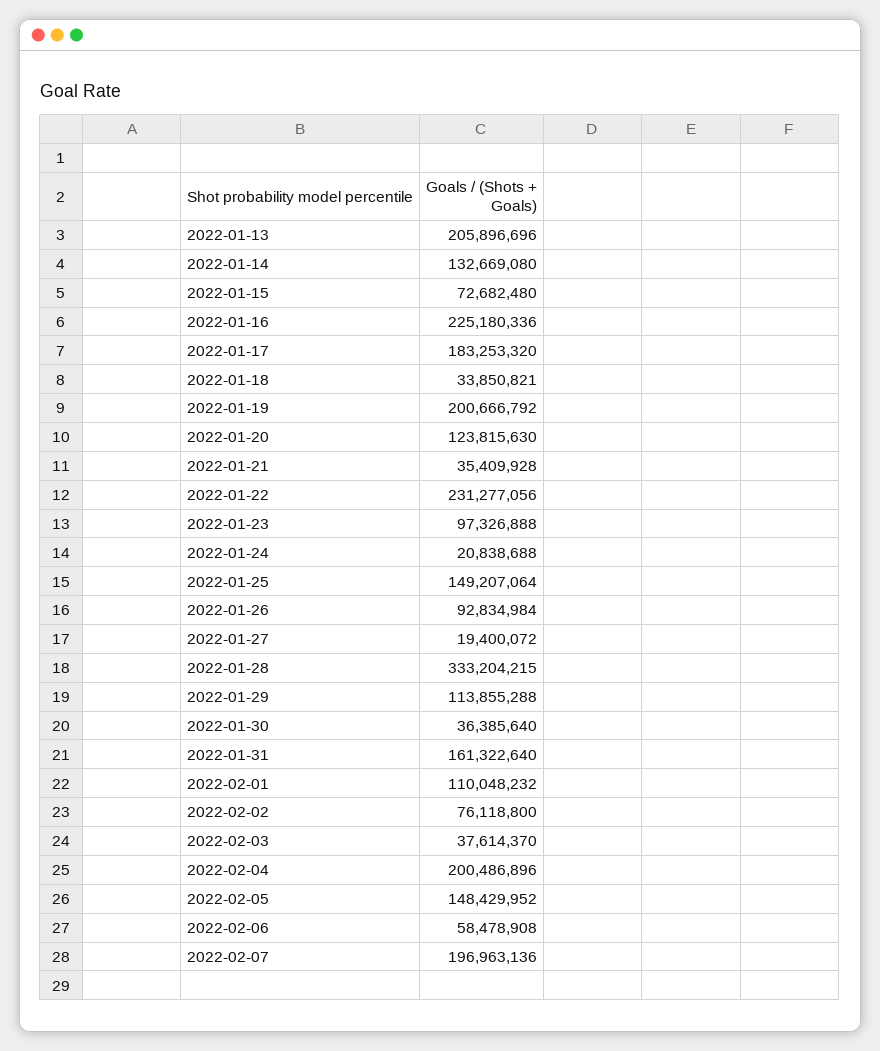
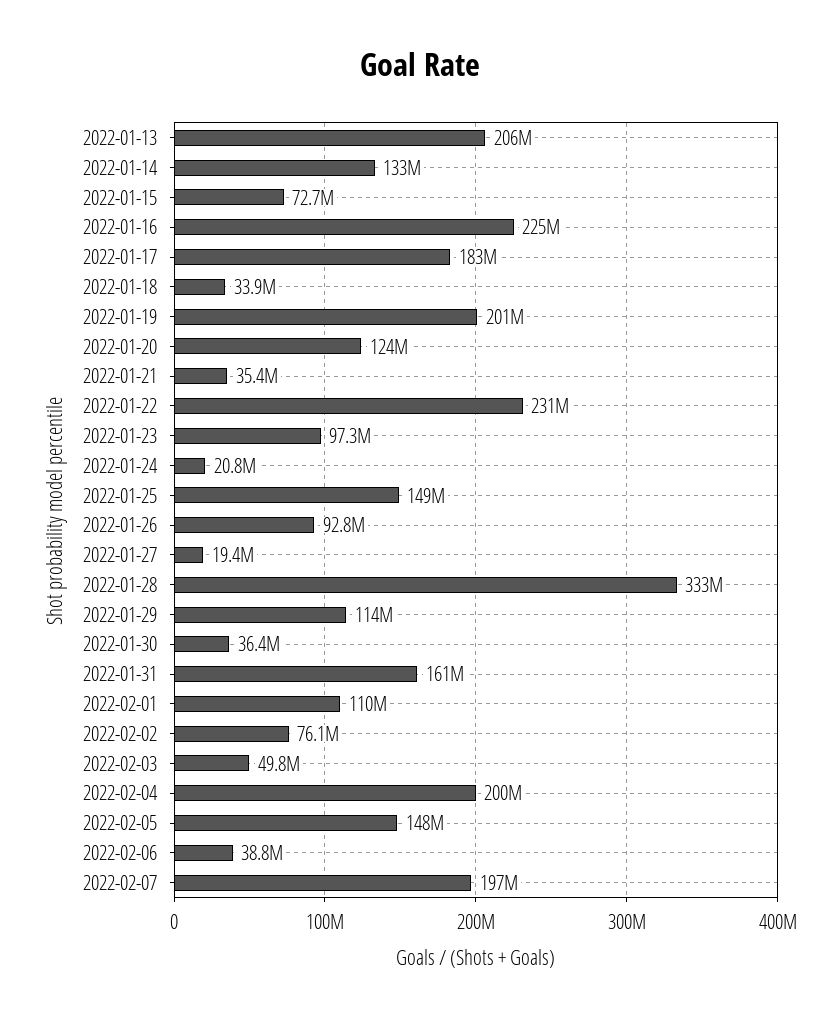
2022-02-03: 37614370 -> 49800000
2022-02-06: 58478908 -> 38800000

